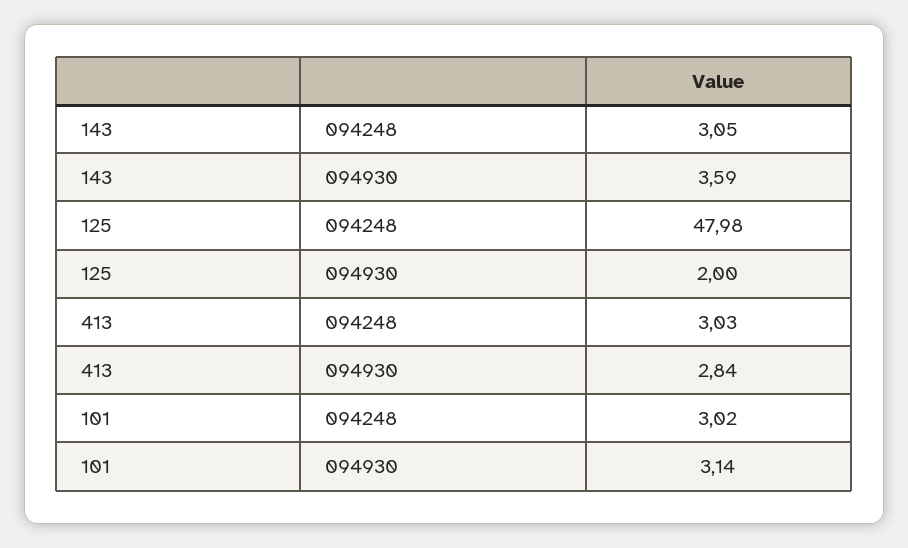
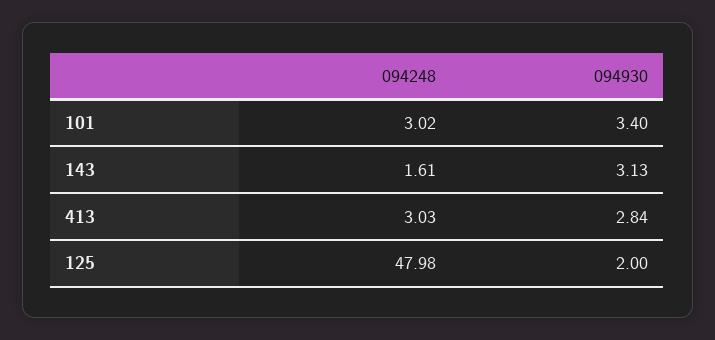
143, 094248: 3.05 -> 1.61
143, 094930: 3.59 -> 3.13
101, 094930: 3.14 -> 3.4

